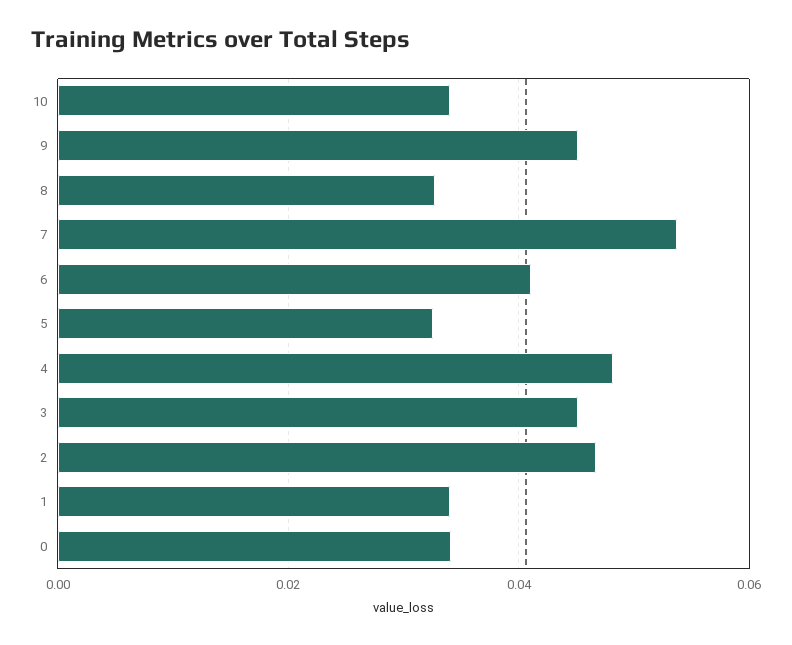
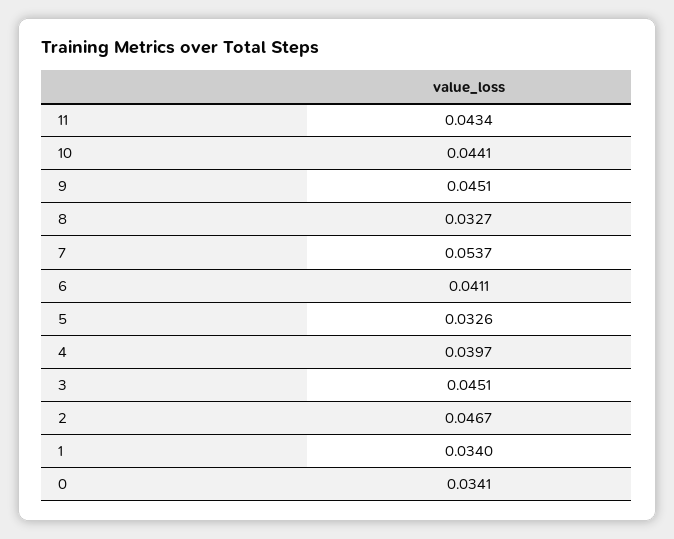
10: 0.034 -> 0.0441
4: 0.048 -> 0.0397
11: none -> 0.0434

